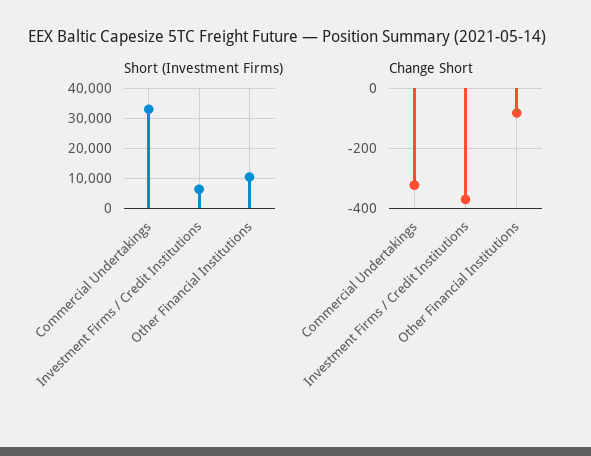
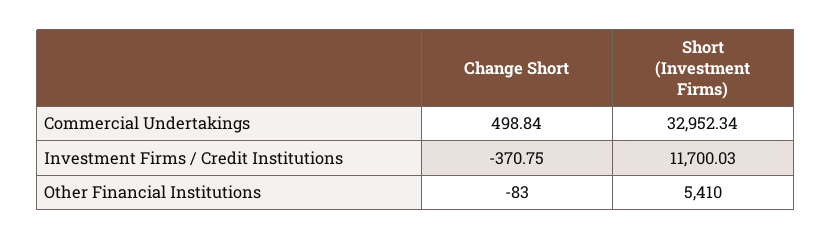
Short (Investment Firms), Investment Firms / Credit Institutions: 6000 -> 11700.03
Short (Investment Firms), Other Financial Institutions: 10000 -> 5410
Change Short, Commercial Undertakings: -320 -> 498.84

